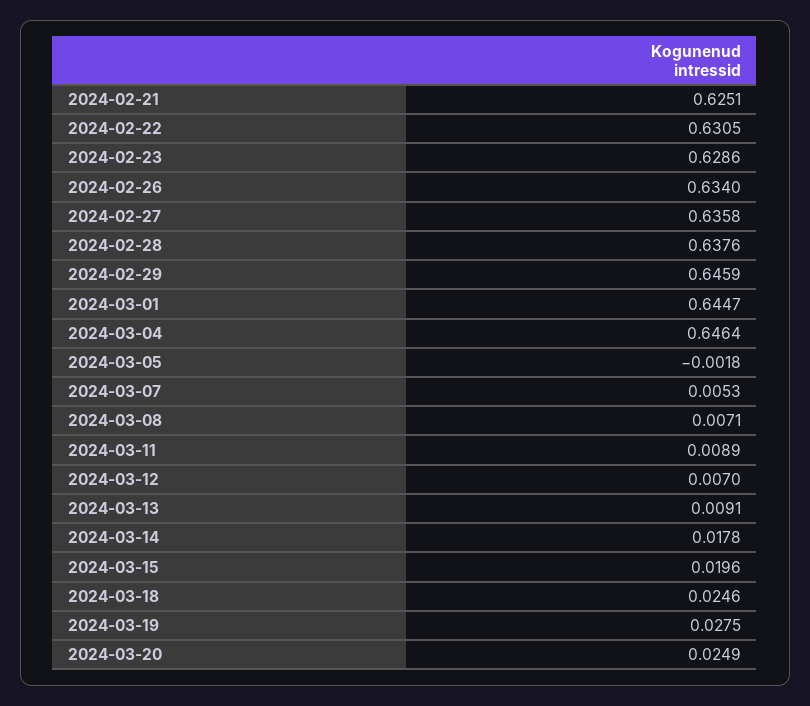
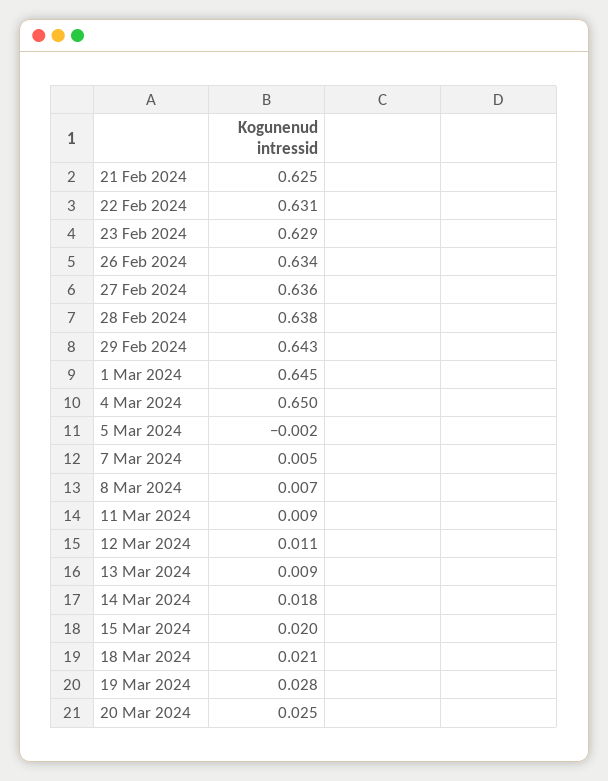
2024-02-29: 0.6459 -> 0.643
2024-03-04: 0.6464 -> 0.65
2024-03-12: 0.007 -> 0.011
2024-03-18: 0.0246 -> 0.021

